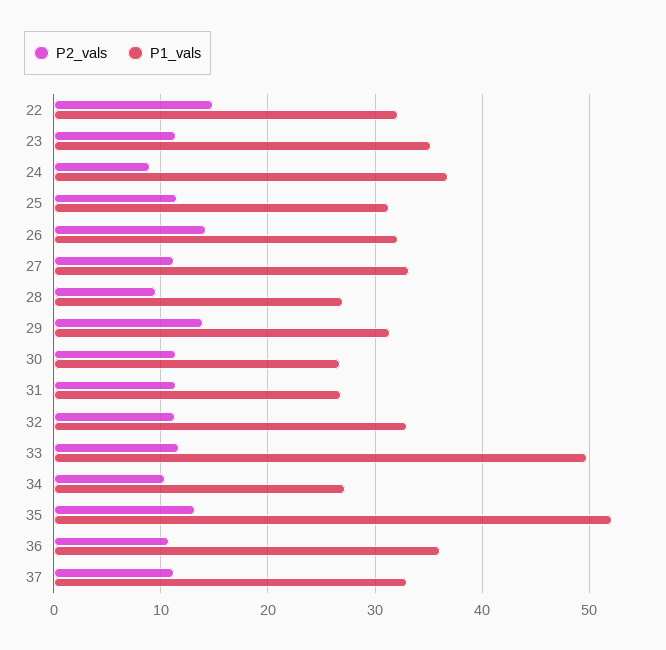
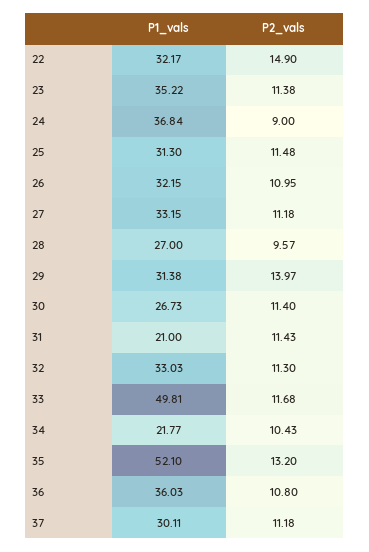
P2_vals, 26: 14 -> 10.95
P1_vals, 31: 27 -> 21
P1_vals, 34: 27 -> 21.77
P1_vals, 37: 33 -> 30.11

